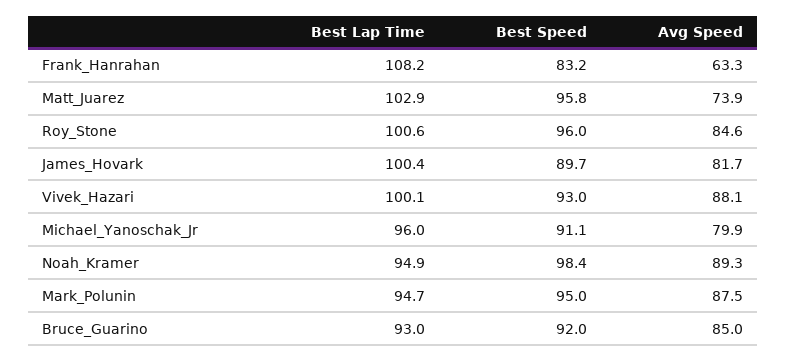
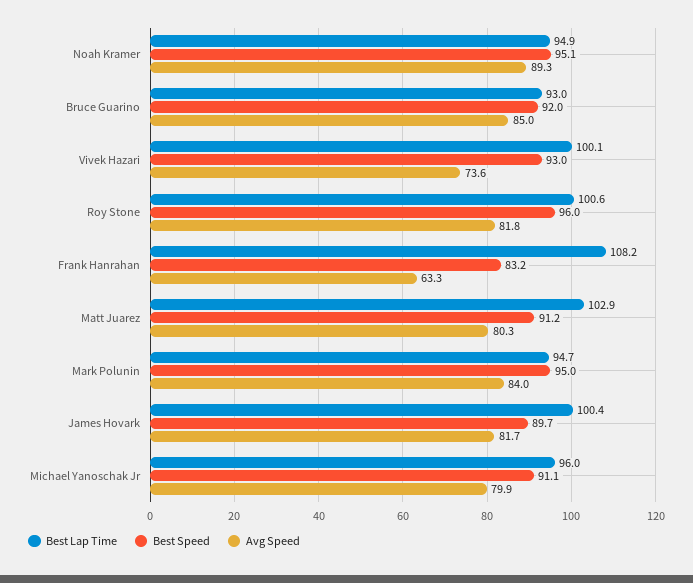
Best Speed, Matt_Juarez: 95.8 -> 91.2
Avg Speed, Matt_Juarez: 73.9 -> 80.3
Avg Speed, Roy_Stone: 84.6 -> 81.8
Avg Speed, Vivek_Hazari: 88.1 -> 73.6
Best Speed, Noah_Kramer: 98.4 -> 95.1
Avg Speed, Mark_Polunin: 87.5 -> 84

